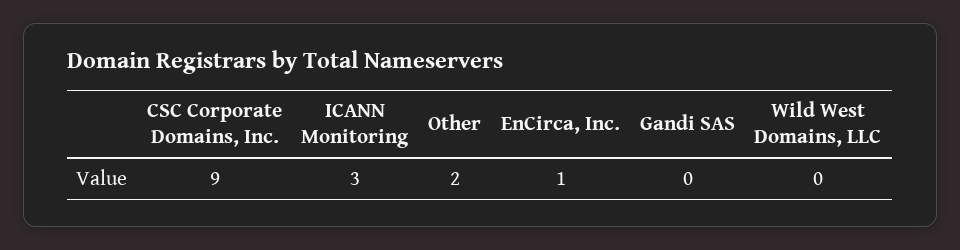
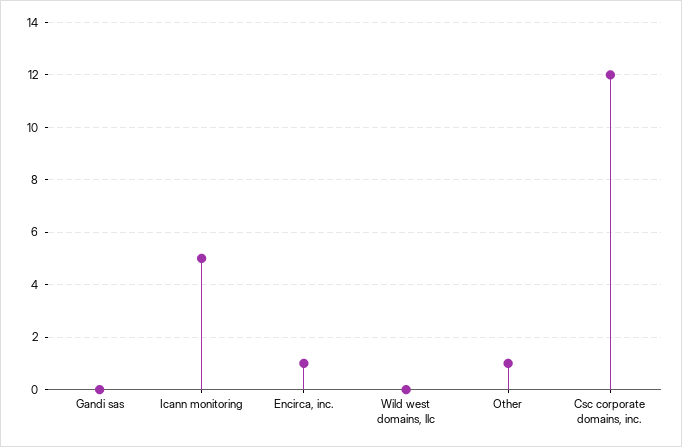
CSC Corporate Domains, Inc.: 9 -> 12
ICANN Monitoring: 3 -> 5
Other: 2 -> 1

